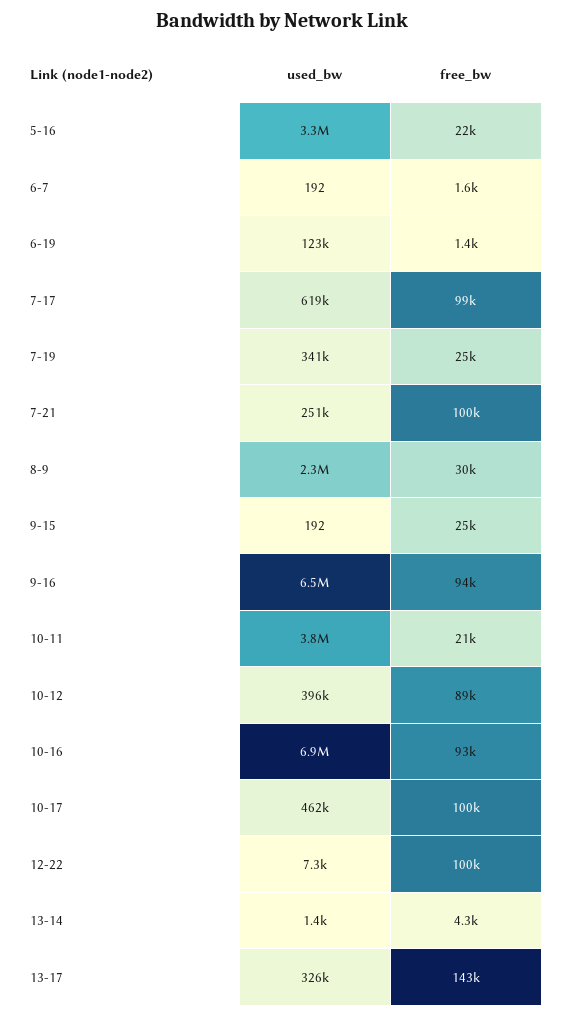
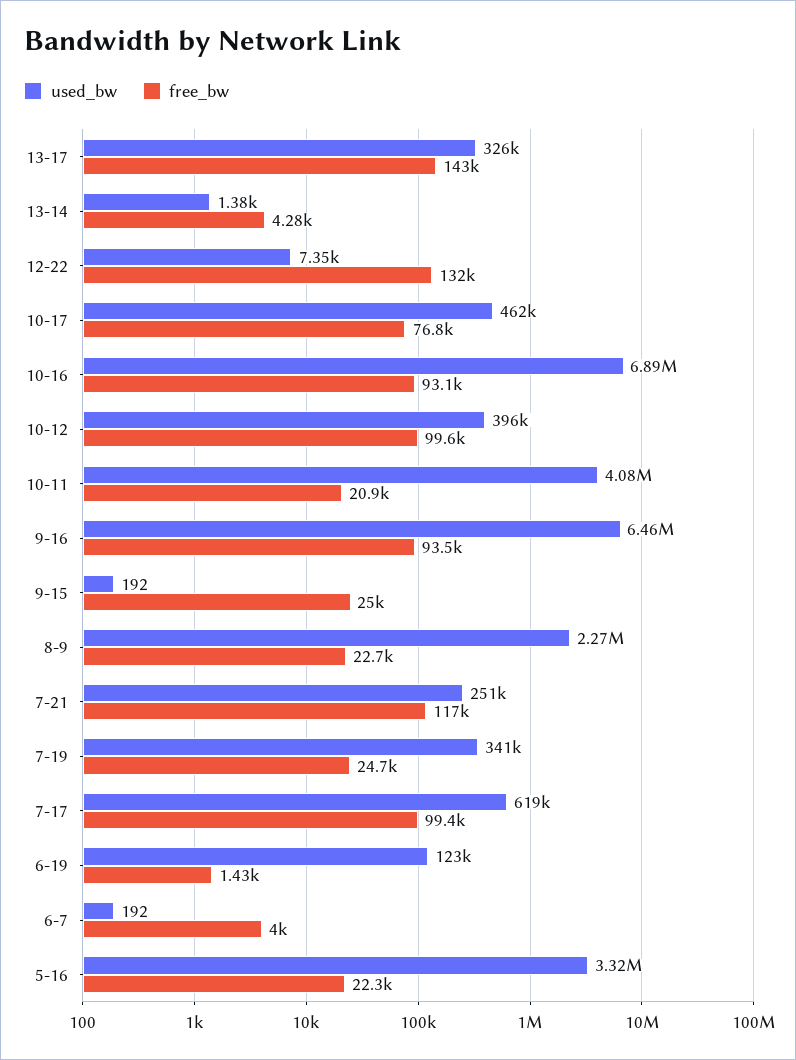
free_bw, 6-7: 1600 -> 4000
free_bw, 7-21: 100000 -> 117000
free_bw, 8-9: 30000 -> 22700
used_bw, 10-11: 3800000 -> 4080000
free_bw, 10-12: 89000 -> 99600
free_bw, 10-17: 100000 -> 76800
free_bw, 12-22: 100000 -> 132000

